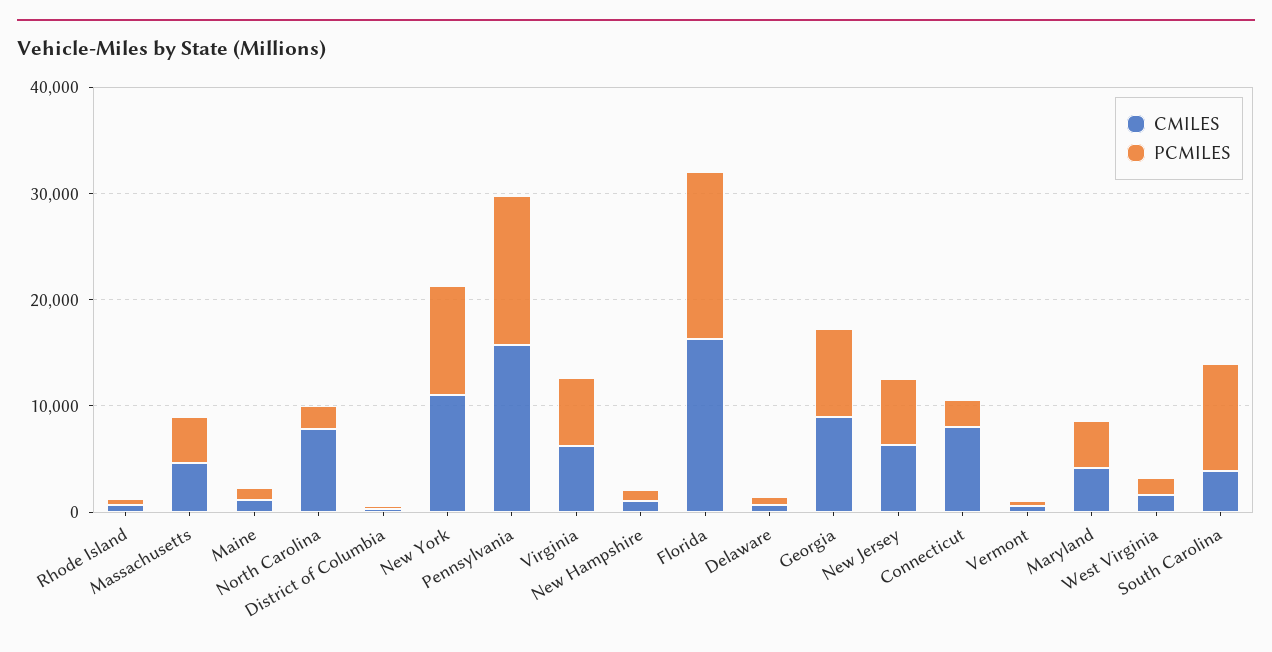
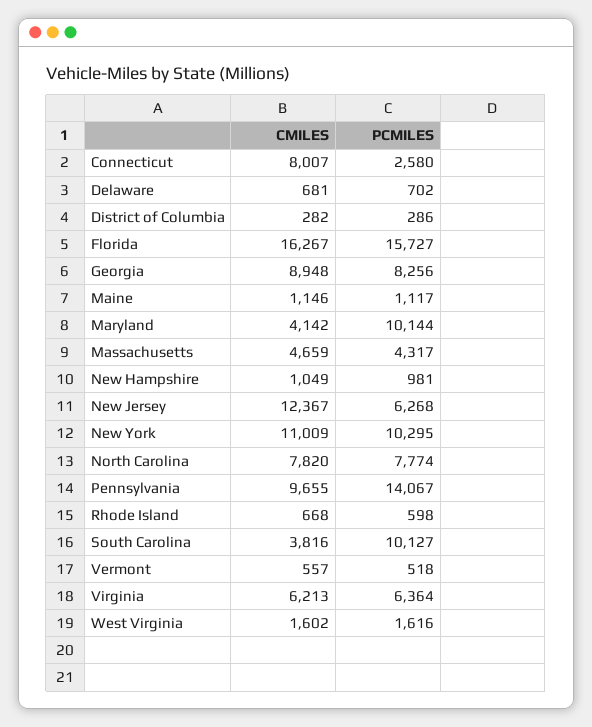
PCMILES, North Carolina: 2000 -> 7774
CMILES, Pennsylvania: 16000 -> 9655
CMILES, New Jersey: 6000 -> 12367
PCMILES, Maryland: 4000 -> 10144

